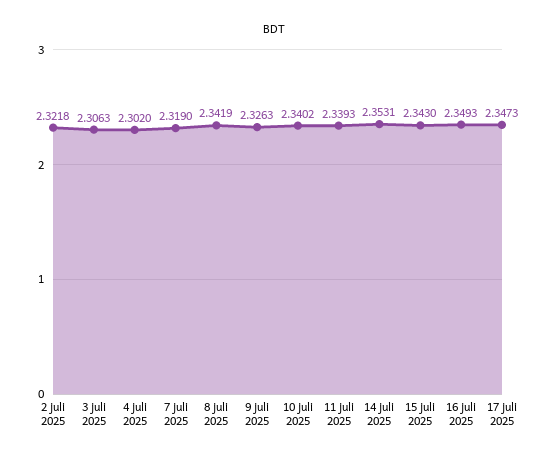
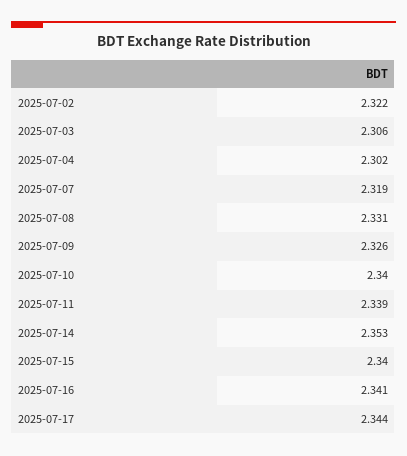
8 juli 2025: 2.3419 -> 2.331
15 juli 2025: 2.343 -> 2.34
16 juli 2025: 2.3493 -> 2.341
17 juli 2025: 2.3473 -> 2.344

